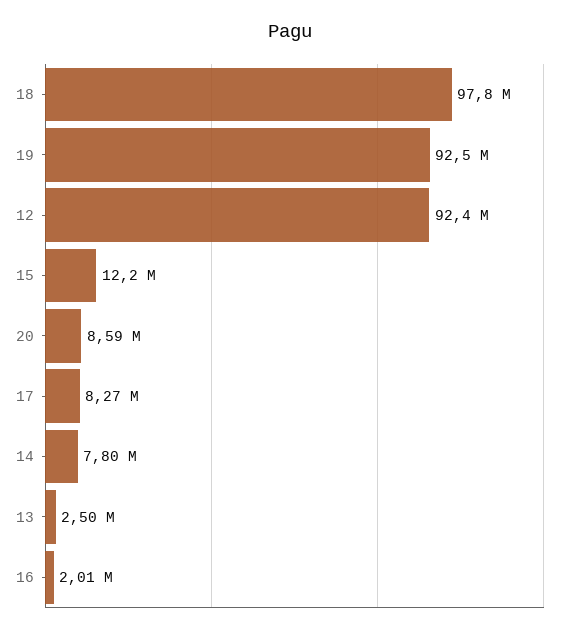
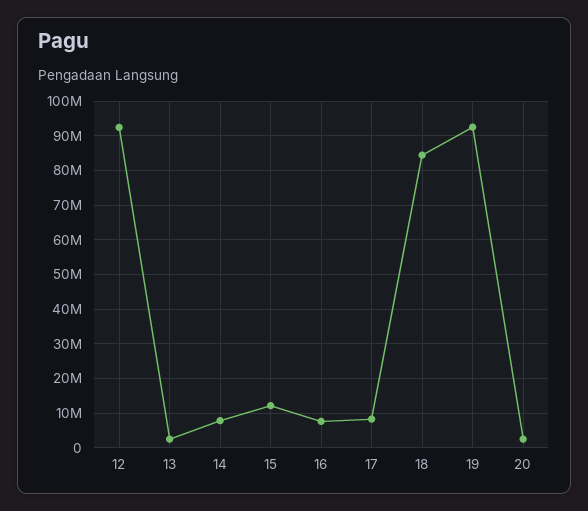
18: 97800000 -> 84000000
20: 8590000 -> 2000000
16: 2010000 -> 8000000

